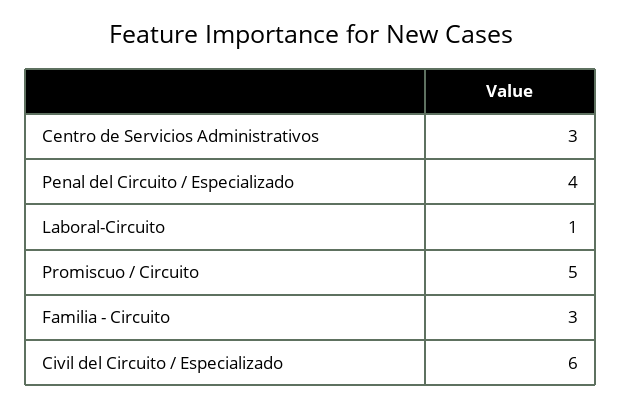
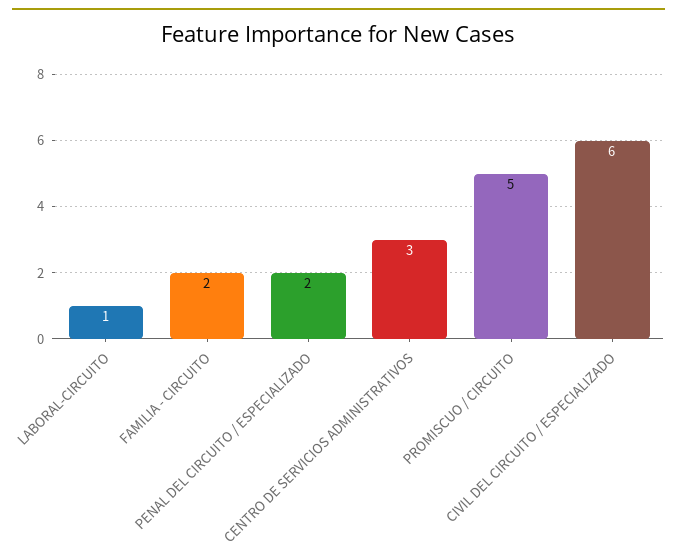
Penal del Circuito / Especializado: 4 -> 2
Familia - Circuito: 3 -> 2

